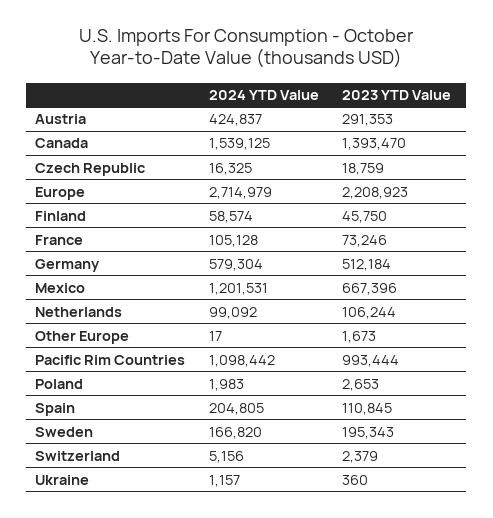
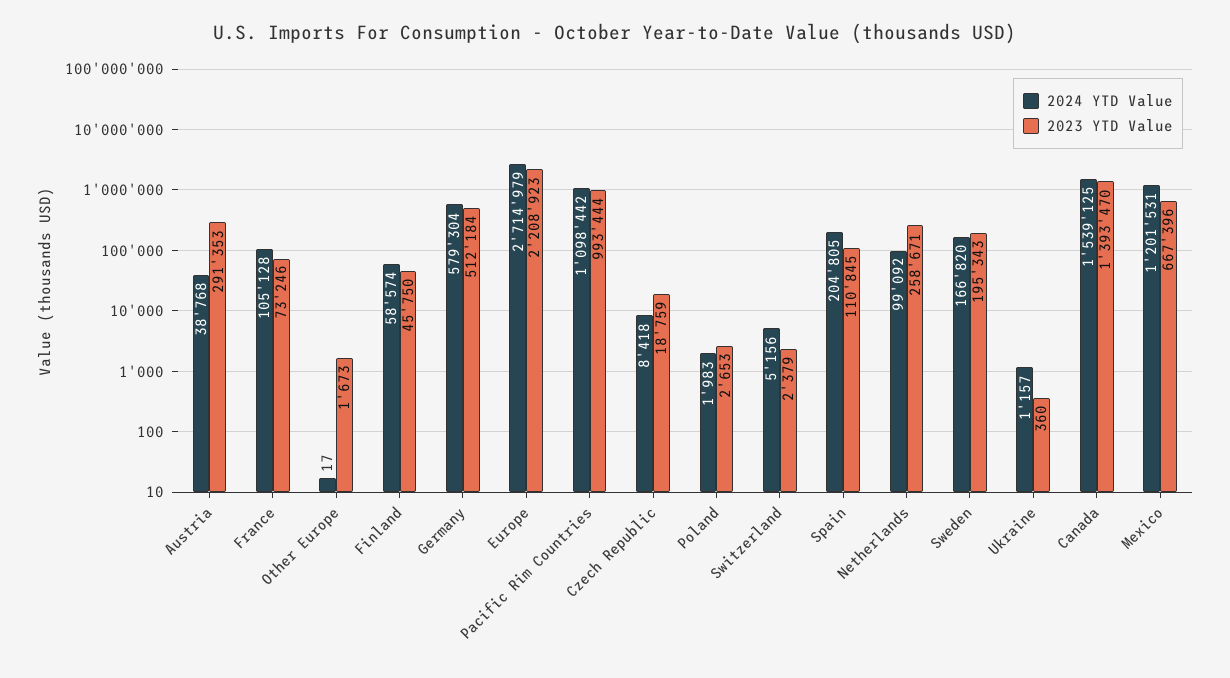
2024 YTD Value, Austria: 424837 -> 38768
2024 YTD Value, Czech Republic: 16325 -> 8418
2023 YTD Value, Netherlands: 106244 -> 258671

